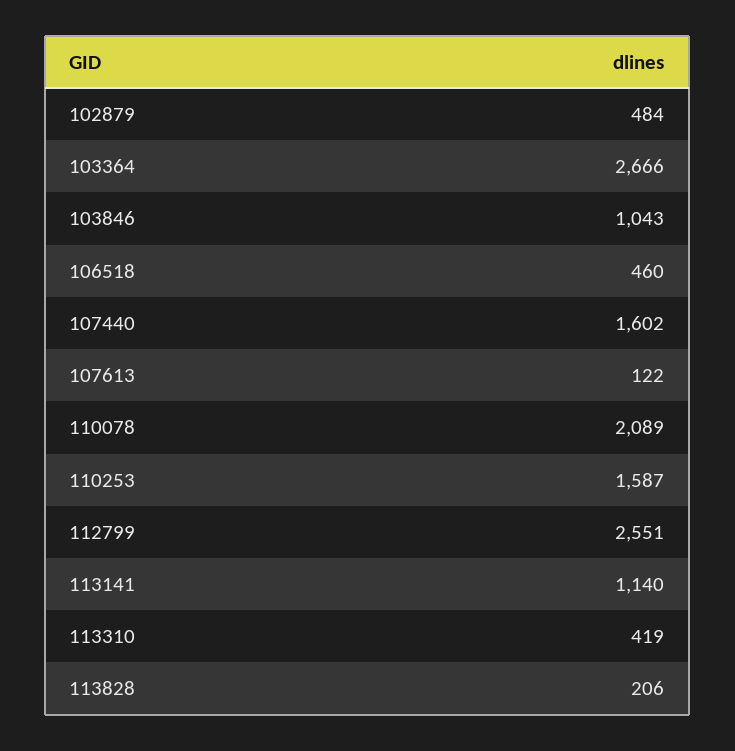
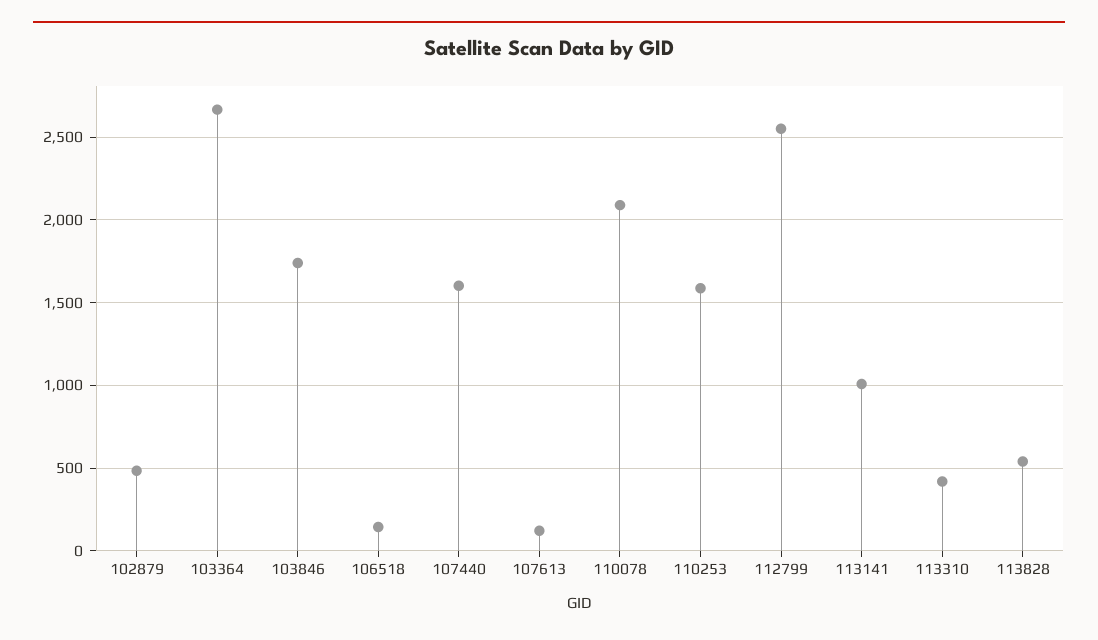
103846: 1043 -> 1750
106518: 460 -> 150
113141: 1140 -> 1000
113828: 206 -> 550

